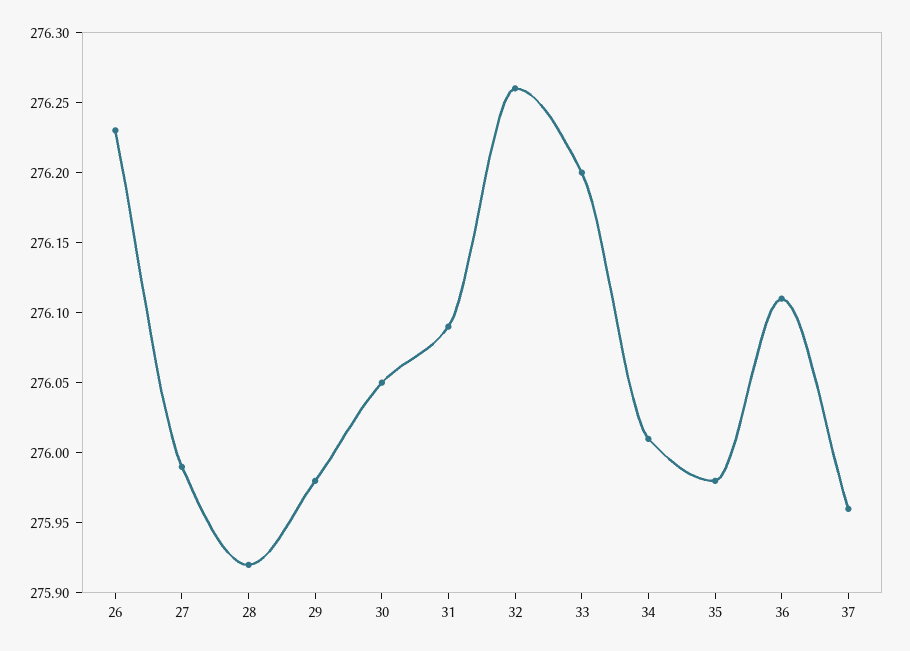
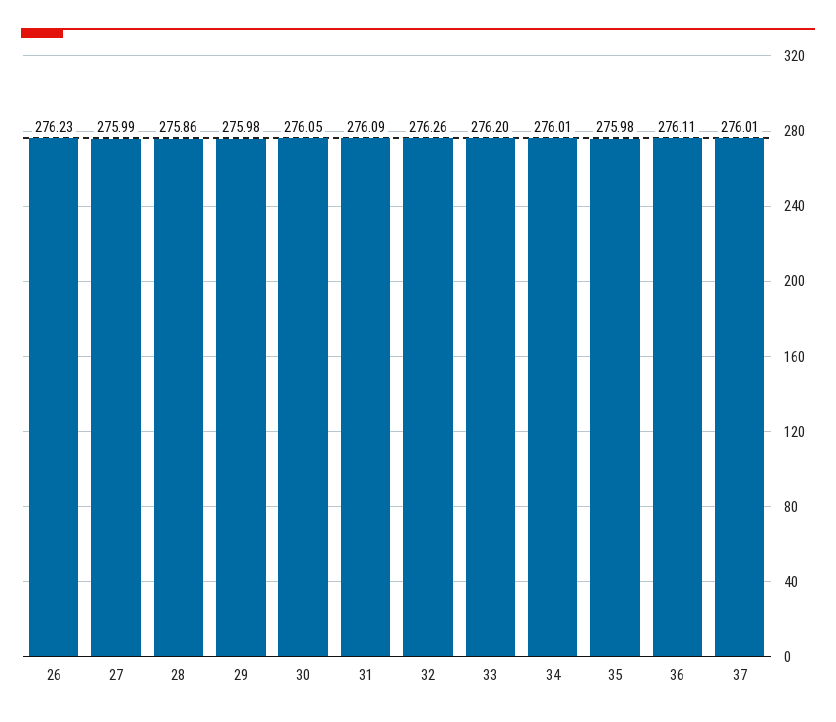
28: 275.92 -> 275.86
37: 275.96 -> 276.01

